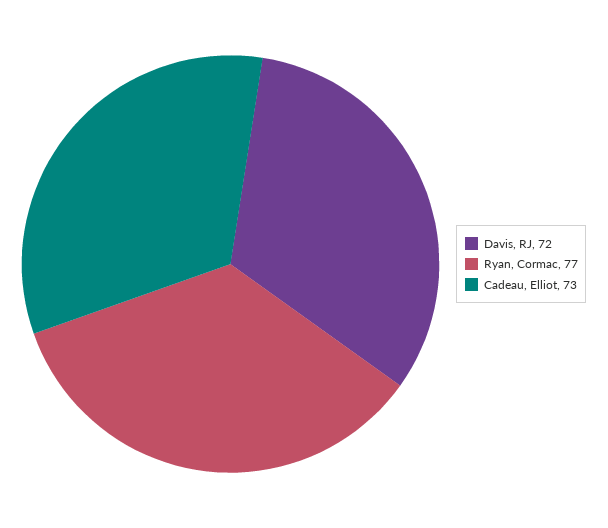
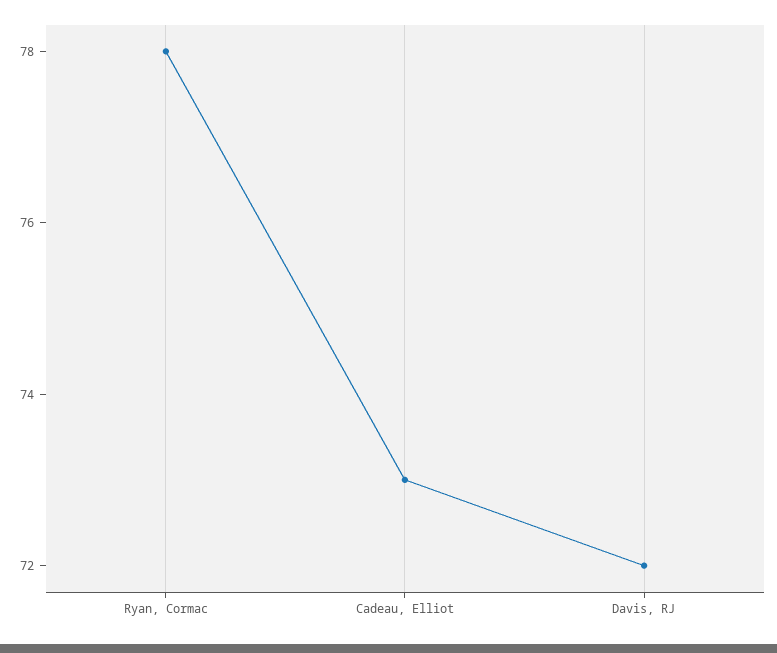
Ryan, Cormac: 77 -> 78

